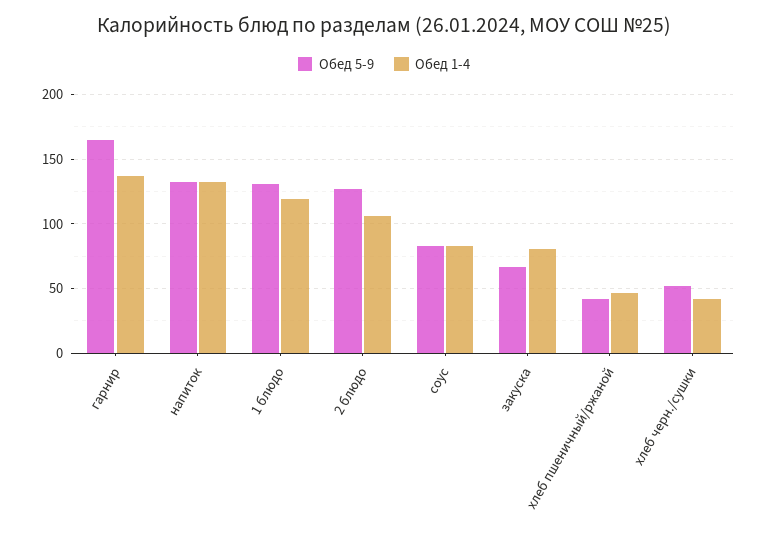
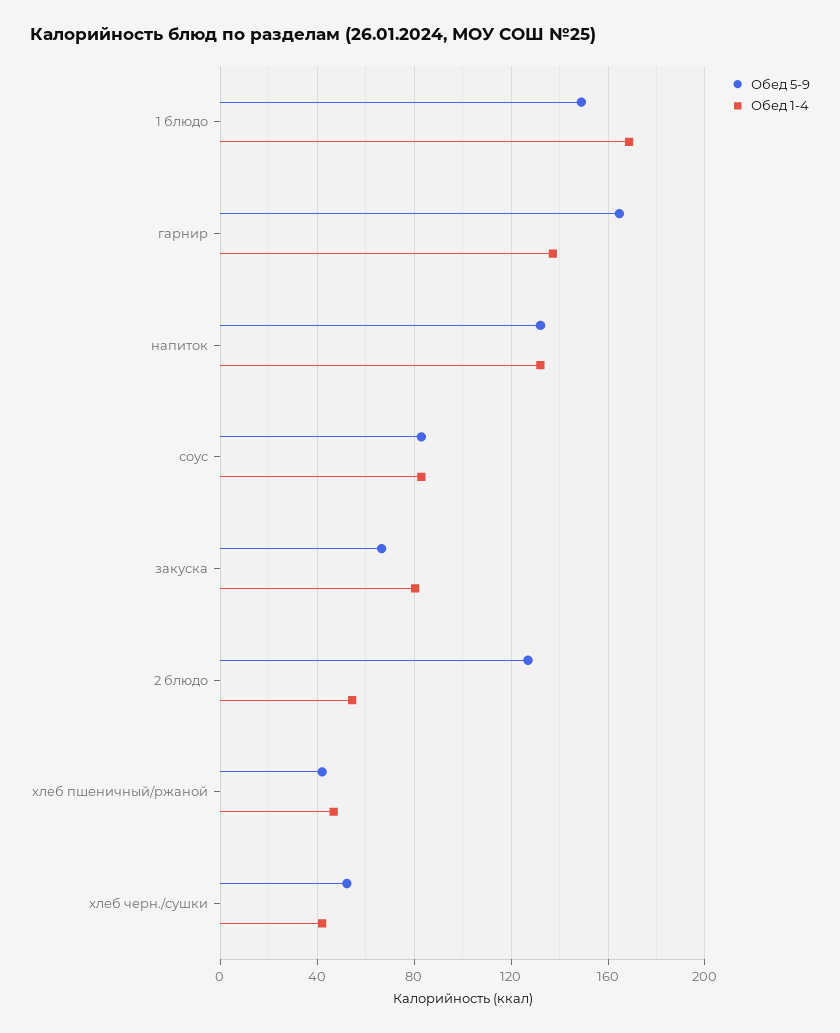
Обед 5-9, 1 блюдо: 130 -> 150
Обед 1-4, 1 блюдо: 120 -> 170
Обед 1-4, 2 блюдо: 105 -> 55

